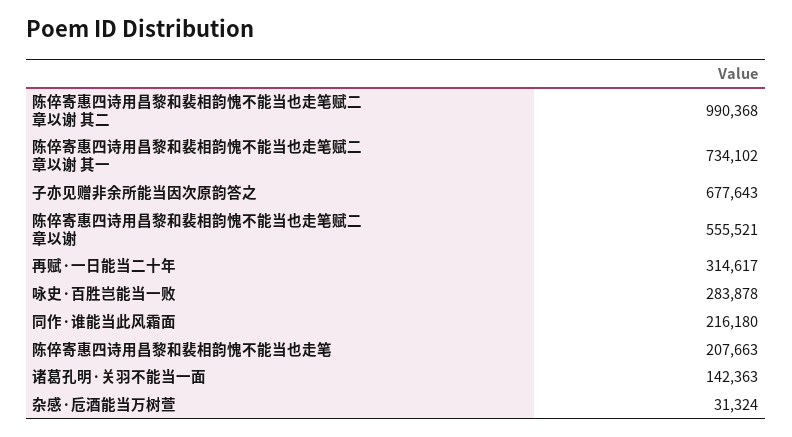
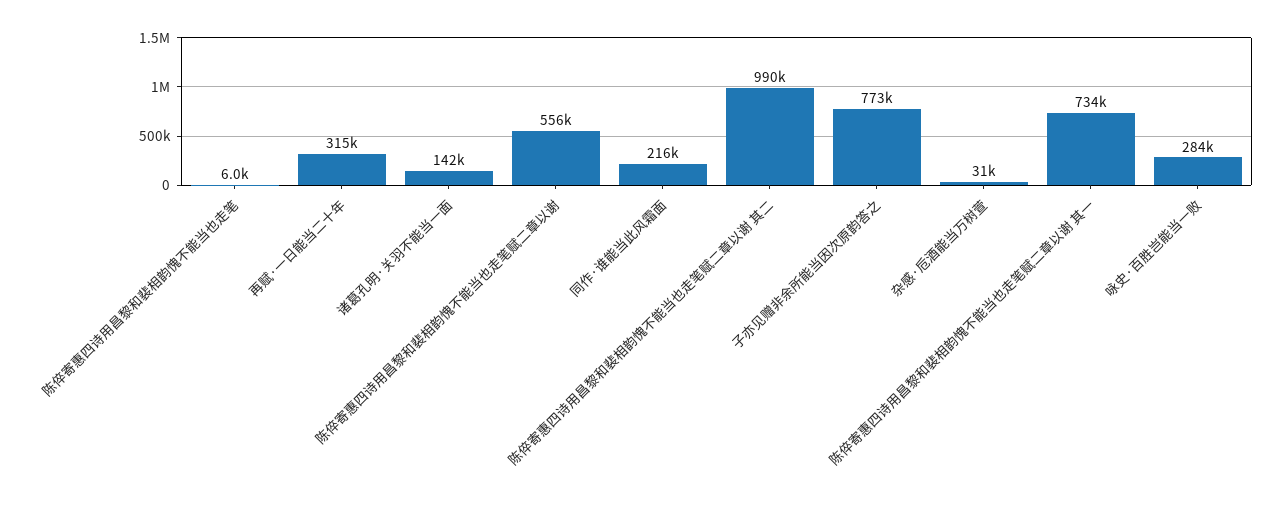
子亦见赠非余所能当因次原韵答之: 677643 -> 773000
陈倅寄惠四诗用昌黎和裴相韵愧不能当也走笔: 207663 -> 6000

